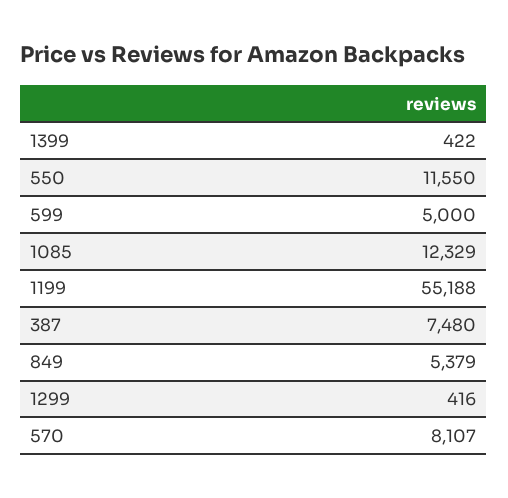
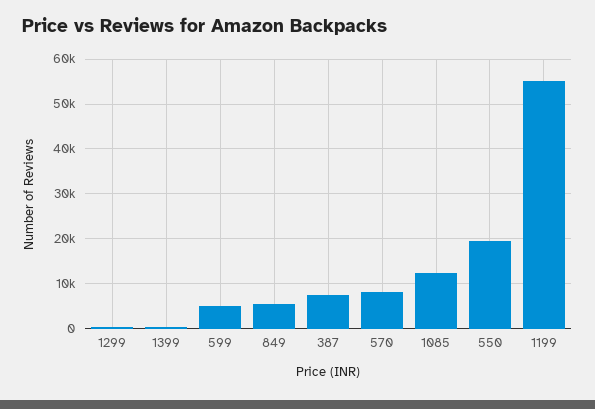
550: 11550 -> 20000

